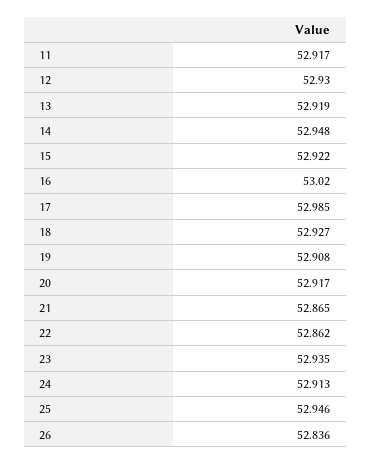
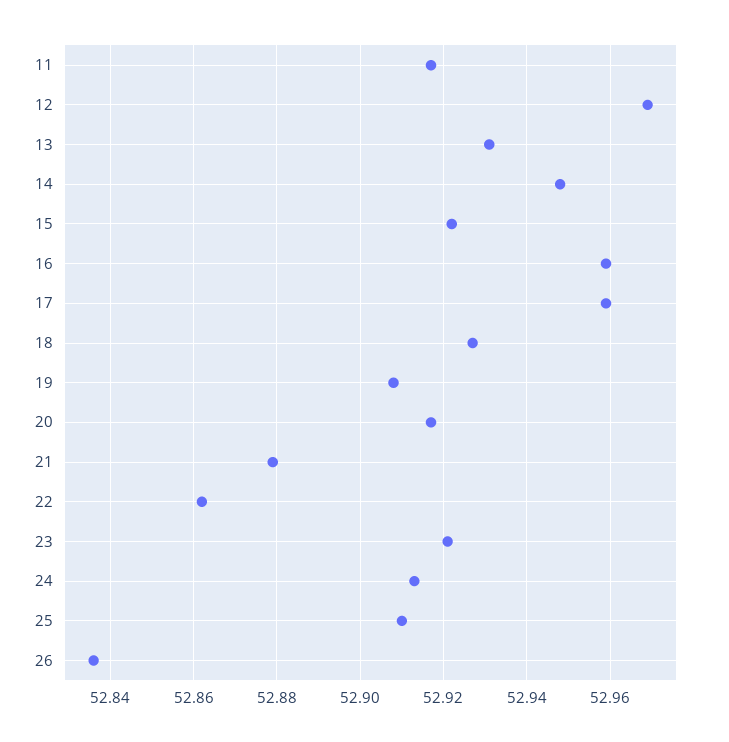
12: 52.93 -> 52.97
13: 52.919 -> 52.93
16: 53.02 -> 52.96
17: 52.985 -> 52.96
21: 52.865 -> 52.88
23: 52.935 -> 52.92
25: 52.946 -> 52.91

